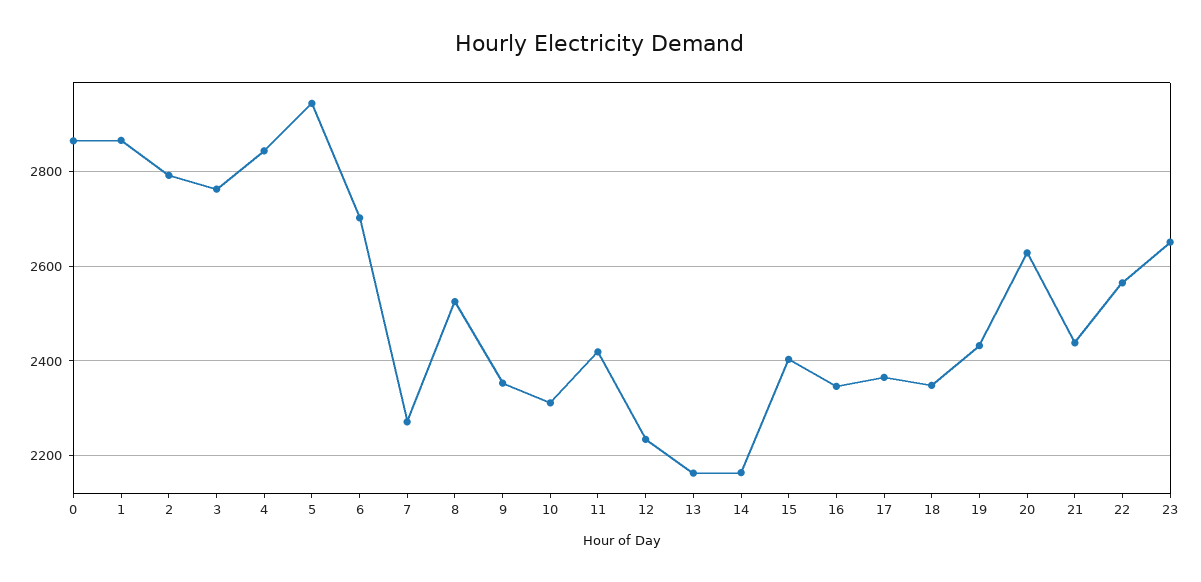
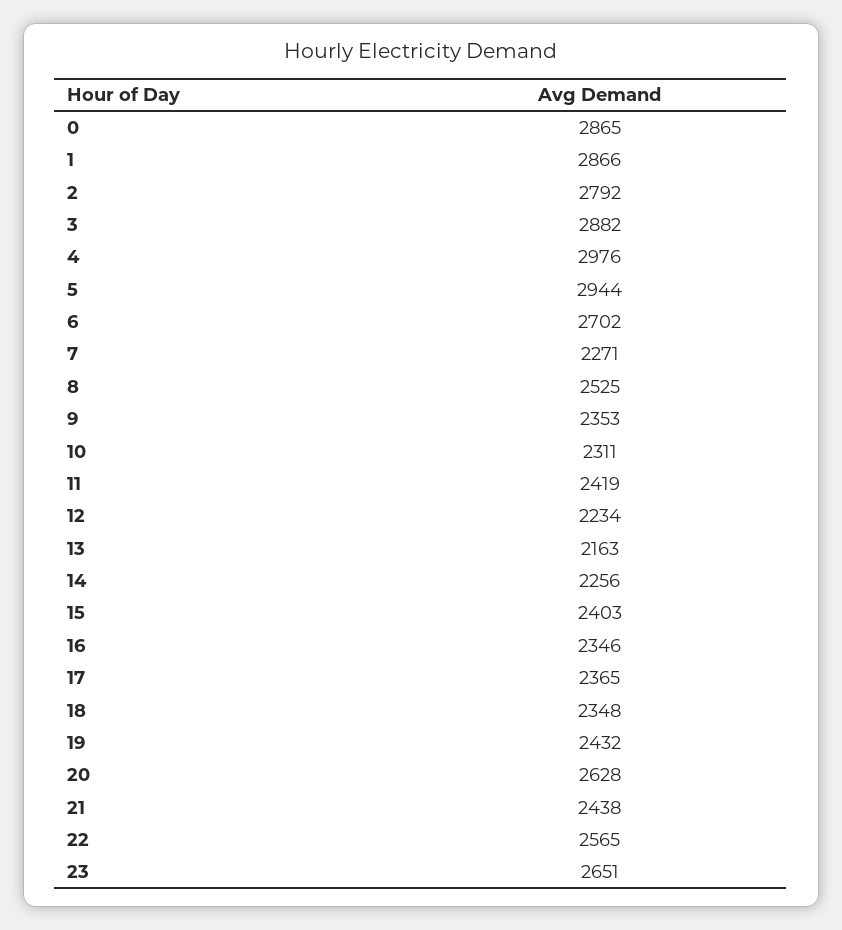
3: 2760 -> 2882
4: 2840 -> 2976
14: 2160 -> 2256

